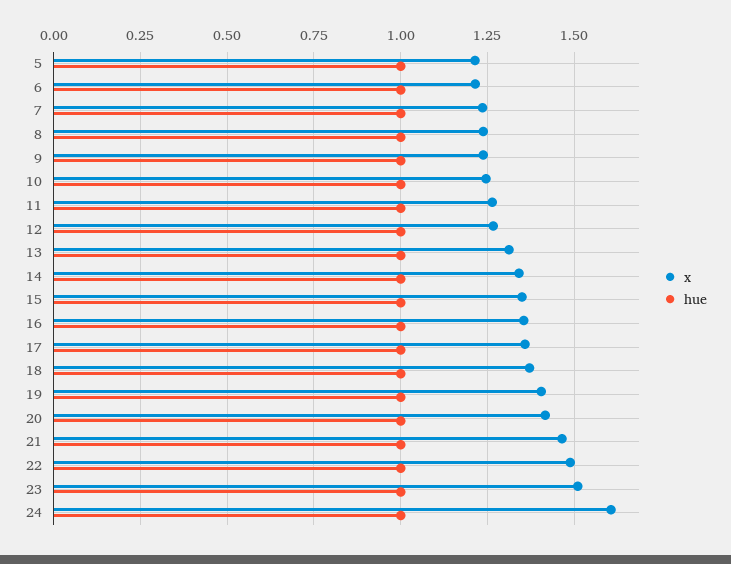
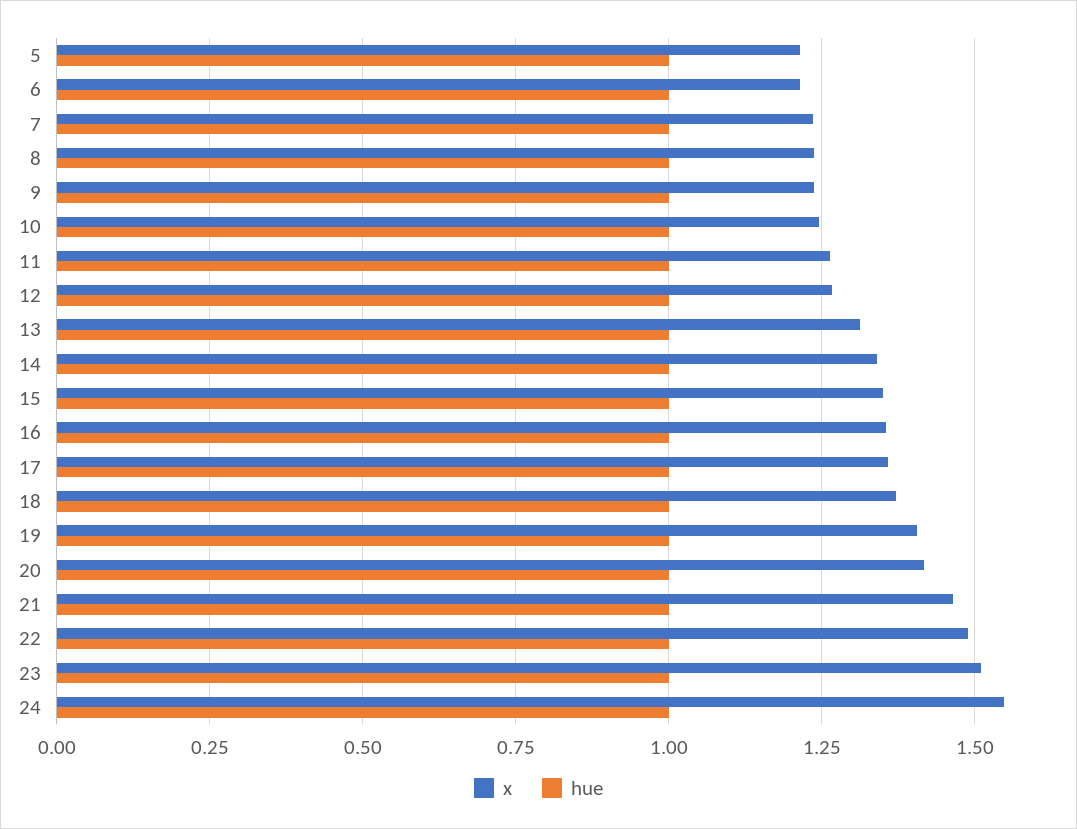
x, 24: 1.6 -> 1.55

